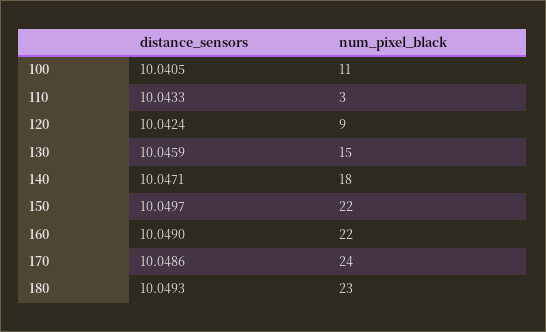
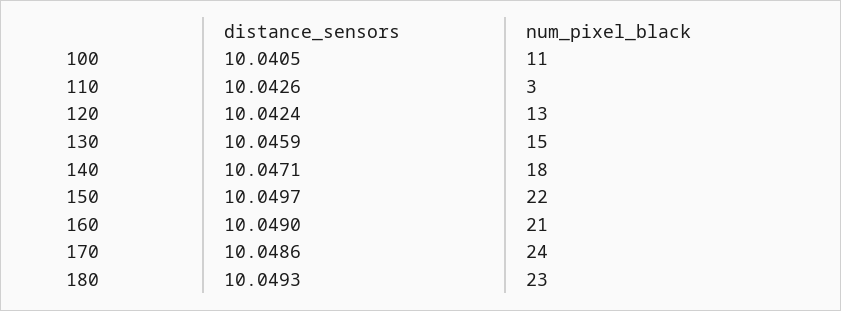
distance_sensors, 110: 10.0433 -> 10.0426
num_pixel_black, 120: 9 -> 13
num_pixel_black, 160: 22 -> 21

